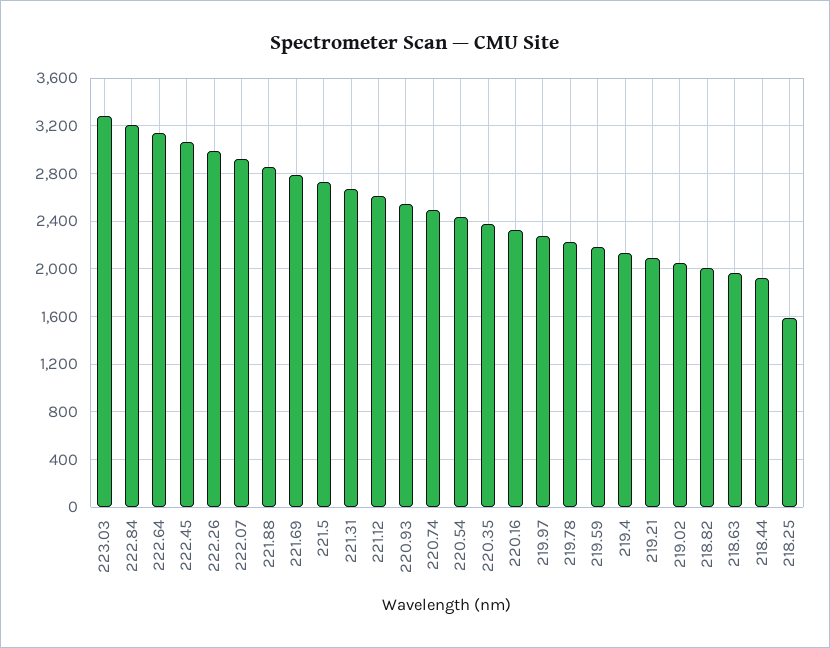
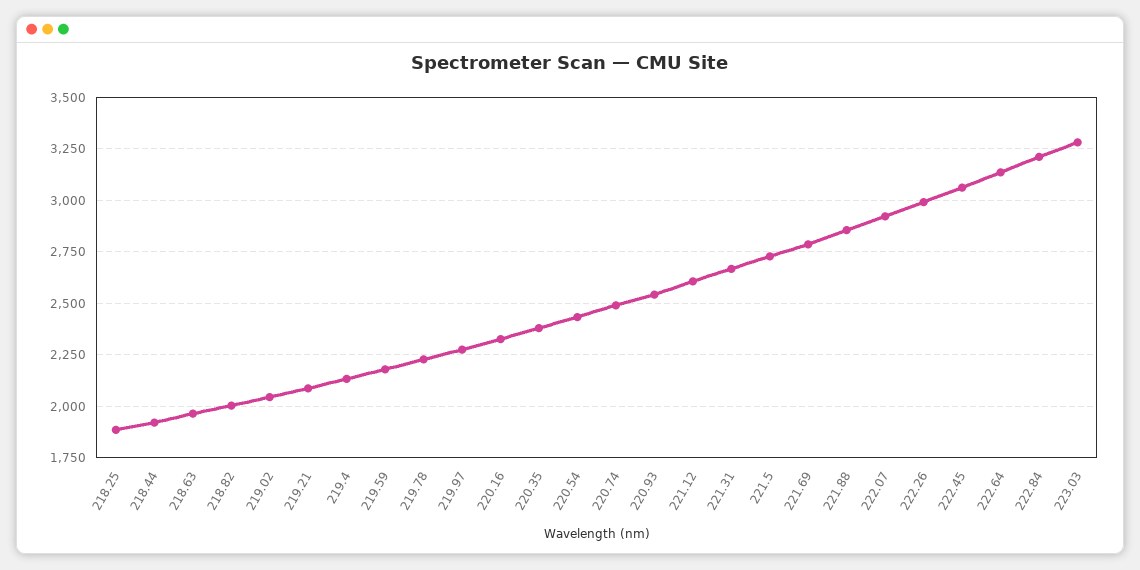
218.25: 1600 -> 1900

